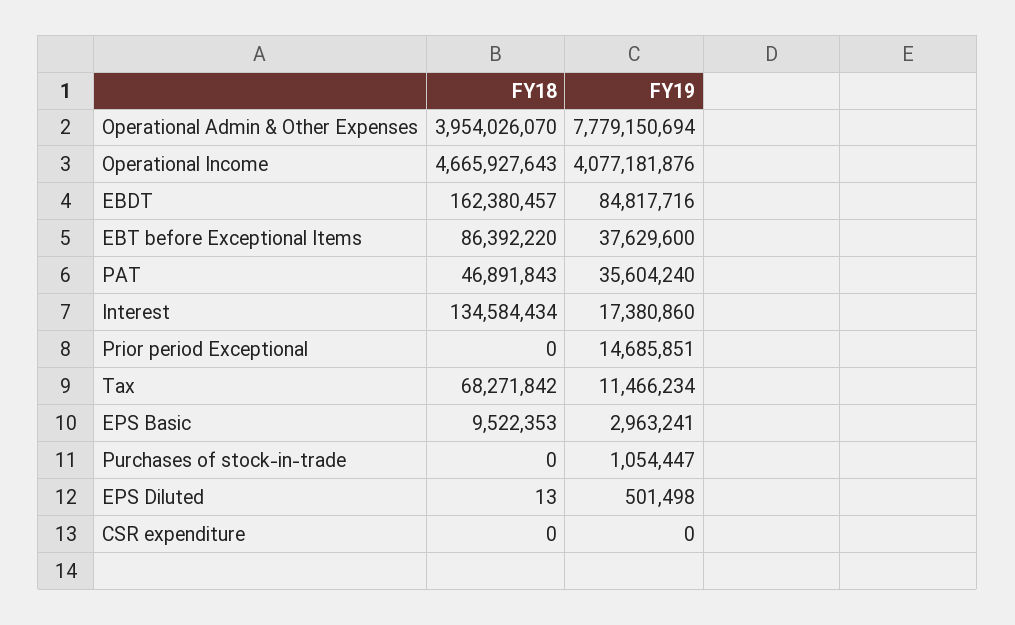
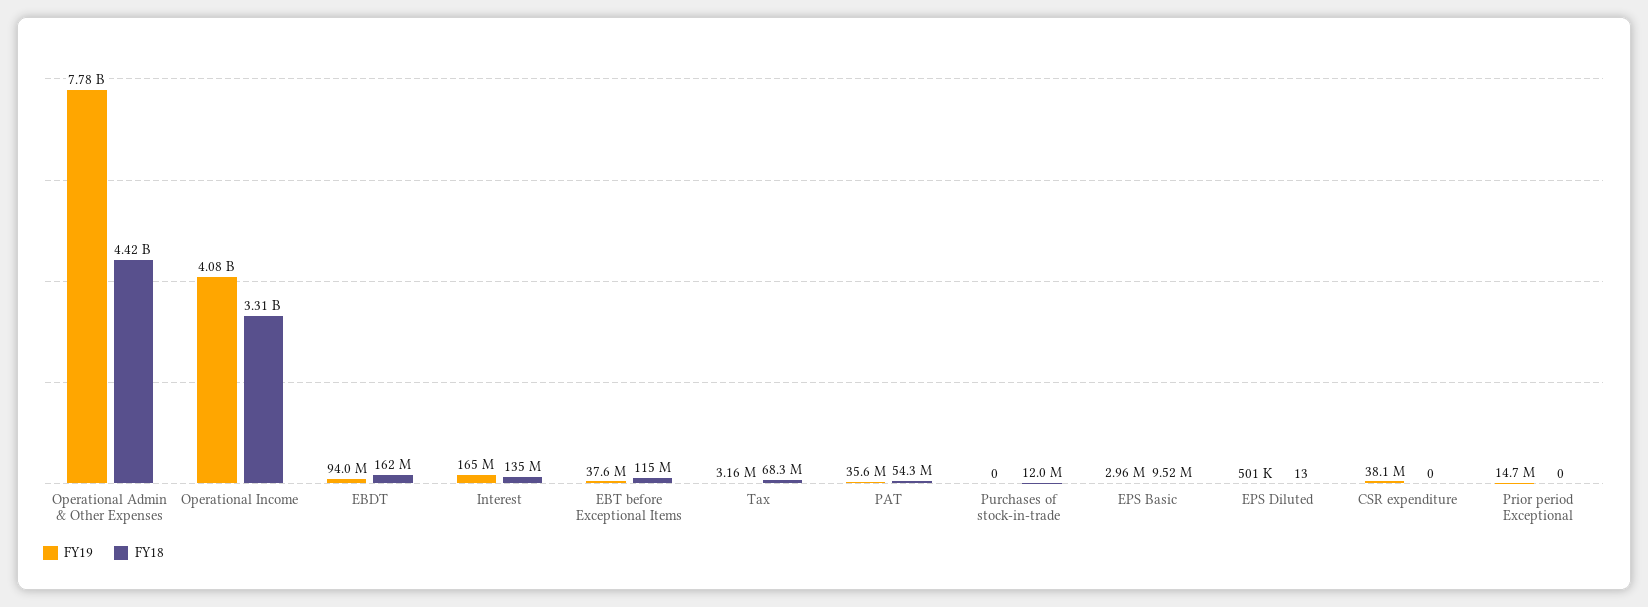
FY18, Operational Admin & Other Expenses: 3954026070 -> 4420000000
FY18, Operational Income: 4665927643 -> 3310000000
FY19, EBDT: 84817716 -> 94000000
FY18, EBT before Exceptional Items: 86392220 -> 115000000
FY18, PAT: 46891843 -> 54300000
FY19, Interest: 17380860 -> 165000000
FY19, Tax: 11466234 -> 3160000
FY18, Purchases of stock-in-trade: 0 -> 12000000
FY19, Purchases of stock-in-trade: 1054447 -> 0
FY19, CSR expenditure: 0 -> 38100000

